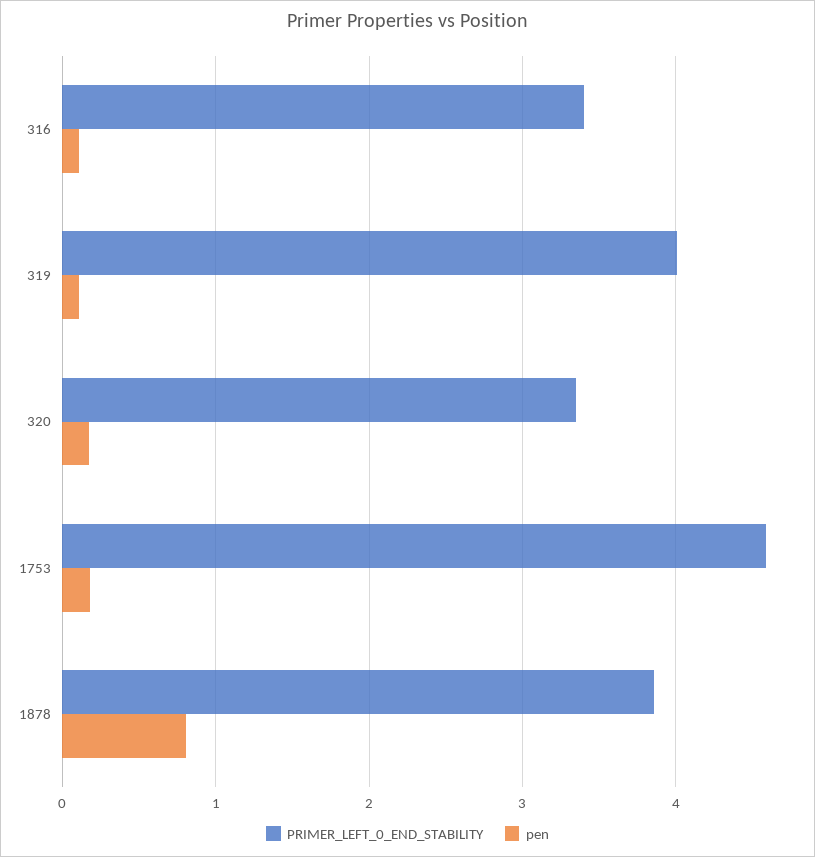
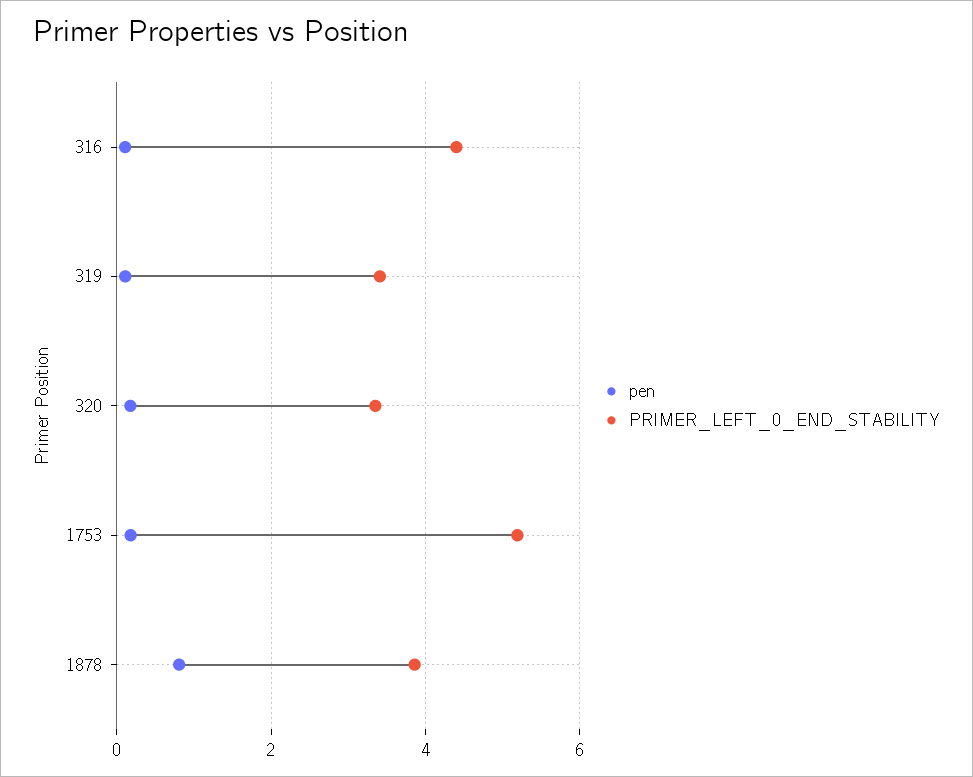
PRIMER_LEFT_0_END_STABILITY, 316: 3.4 -> 4.4
PRIMER_LEFT_0_END_STABILITY, 319: 4 -> 3.4
PRIMER_LEFT_0_END_STABILITY, 1753: 4.6 -> 5.2

